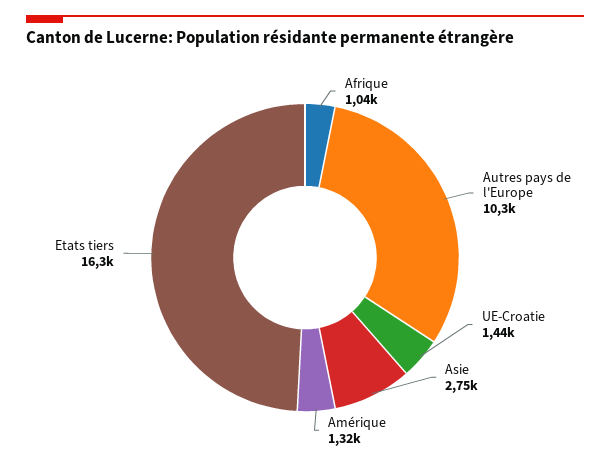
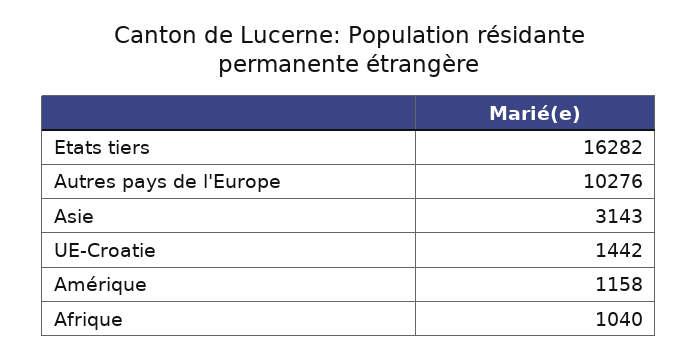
Asie: 2750 -> 3143
Amérique: 1320 -> 1158

